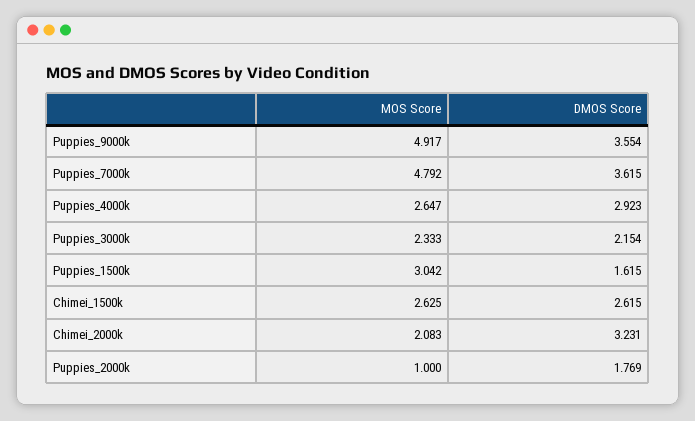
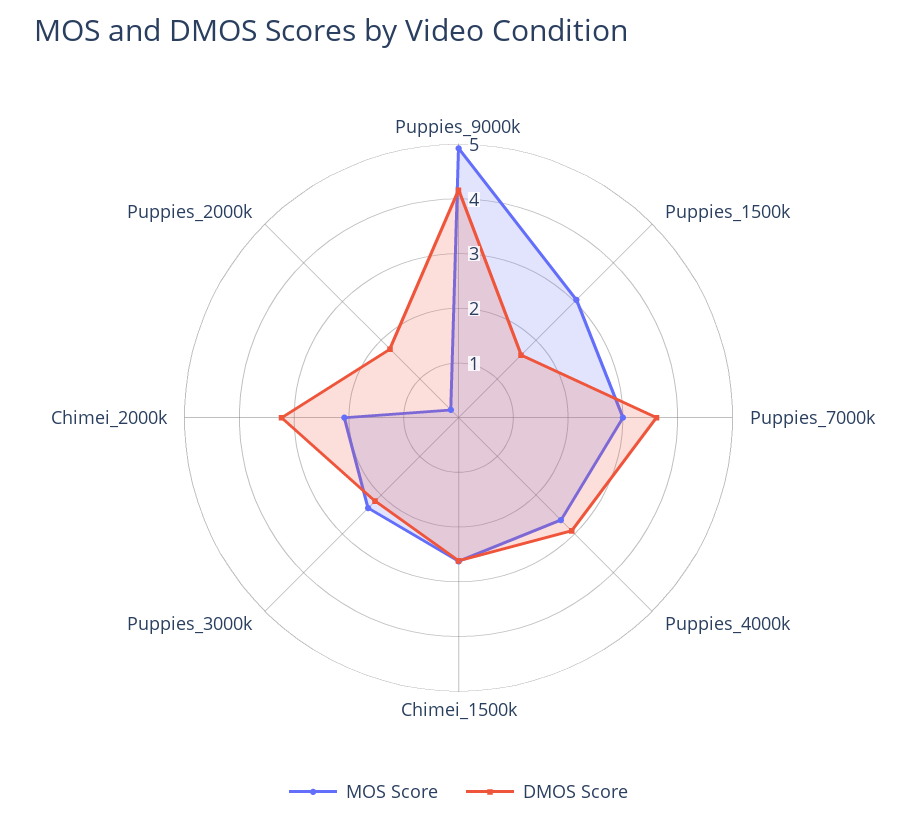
DMOS Score, Puppies_9000k: 3.554 -> 4.2
MOS Score, Puppies_7000k: 4.792 -> 3
MOS Score, Puppies_2000k: 1 -> 0.2

